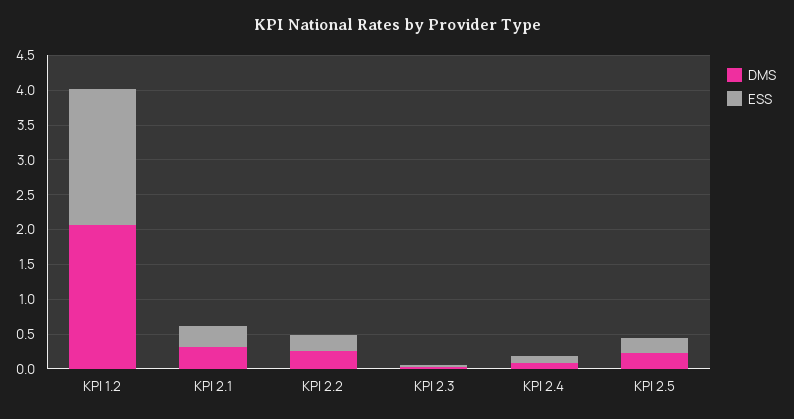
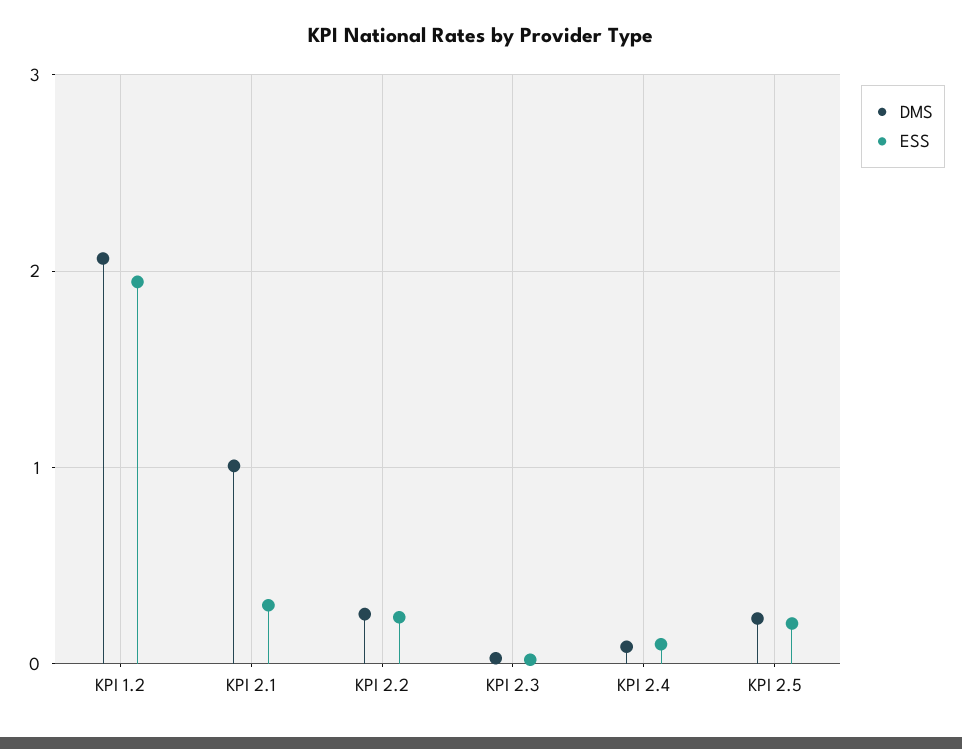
DMS, KPI 2.1: 0.25 -> 1

